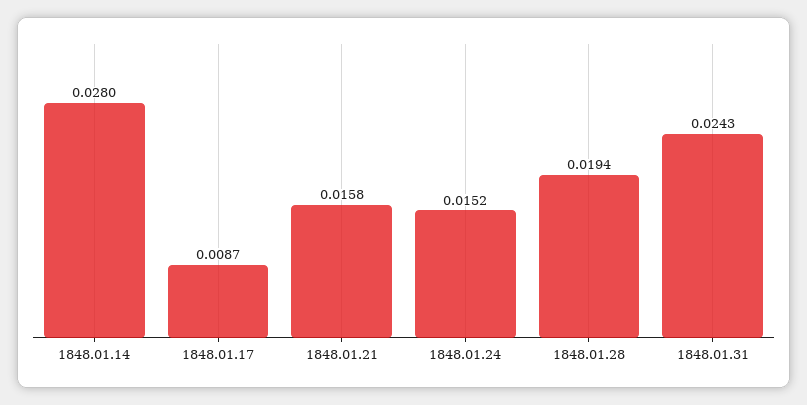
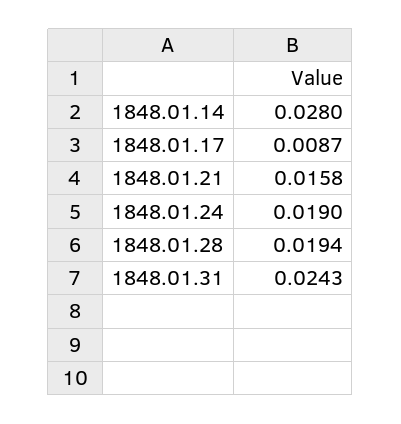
1848.01.24: 0.0152 -> 0.019

